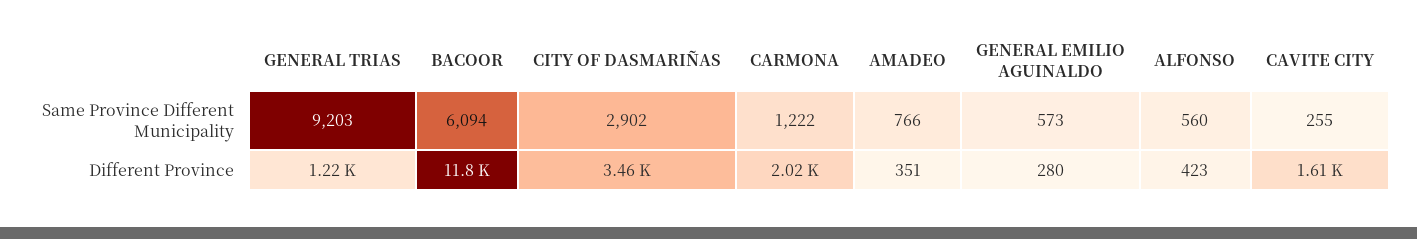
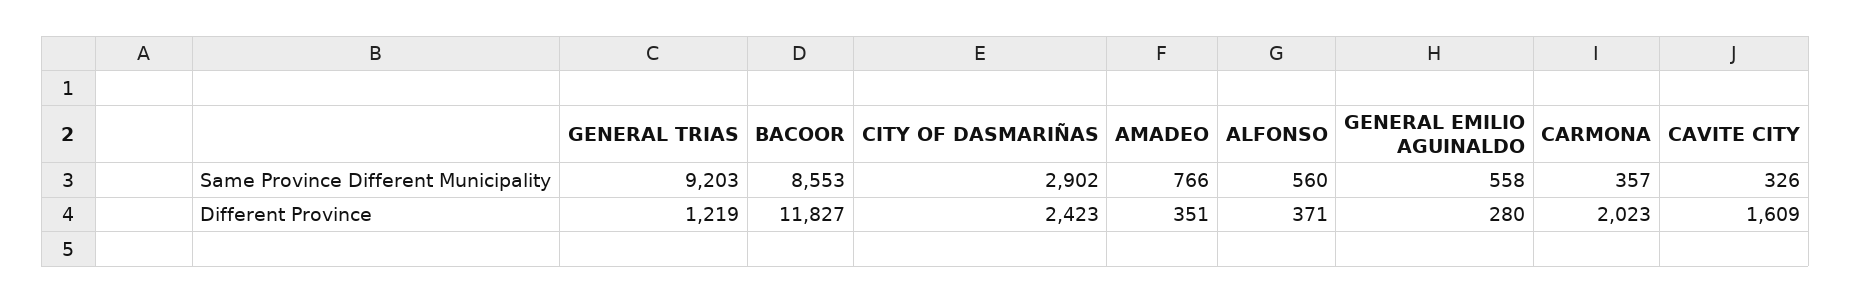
BACOOR, Same Province Different Municipality: 6094 -> 8553
CARMONA, Same Province Different Municipality: 1222 -> 357
GENERAL EMILIO AGUINALDO, Same Province Different Municipality: 573 -> 558
CAVITE CITY, Same Province Different Municipality: 255 -> 326
CITY OF DASMARIÑAS, Different Province: 3460 -> 2423
ALFONSO, Different Province: 423 -> 371

